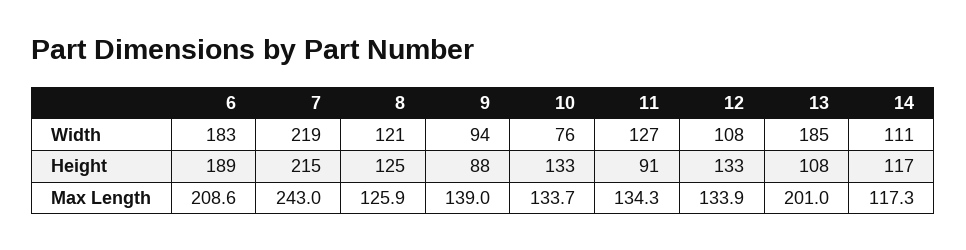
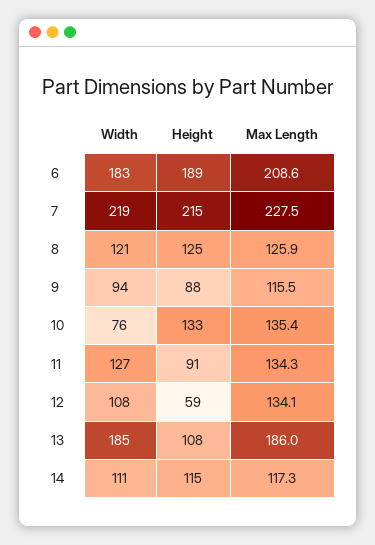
12, Height: 133 -> 59
14, Height: 117 -> 115
7, Max Length: 243 -> 227.5
9, Max Length: 139 -> 115.5
10, Max Length: 133.7 -> 135.4
12, Max Length: 133.9 -> 134.1
13, Max Length: 201 -> 186

